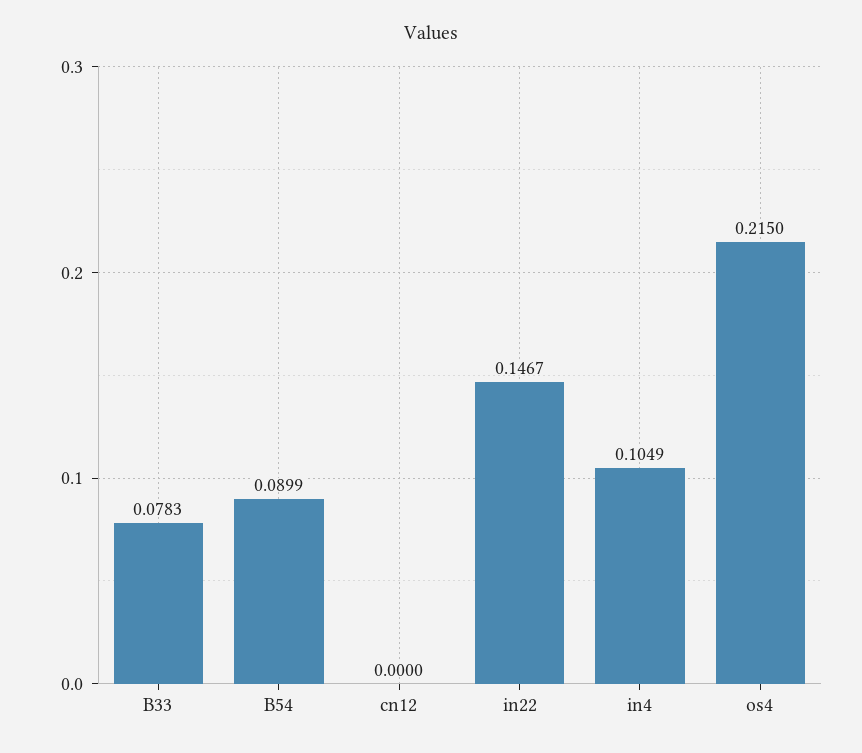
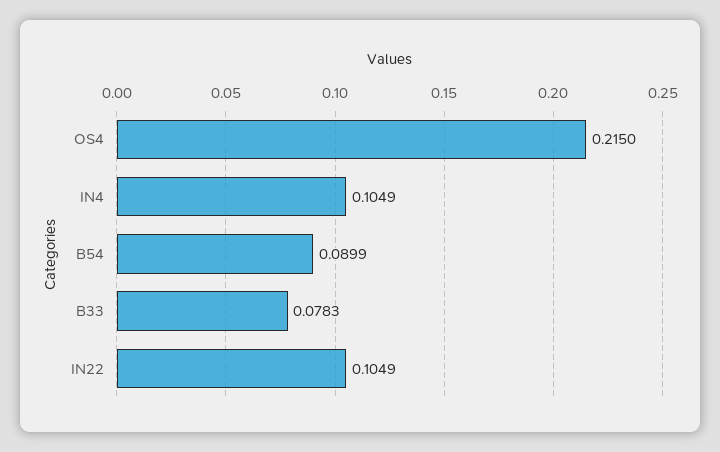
cn12: 0 -> none
in22: 0.1467 -> 0.1049

